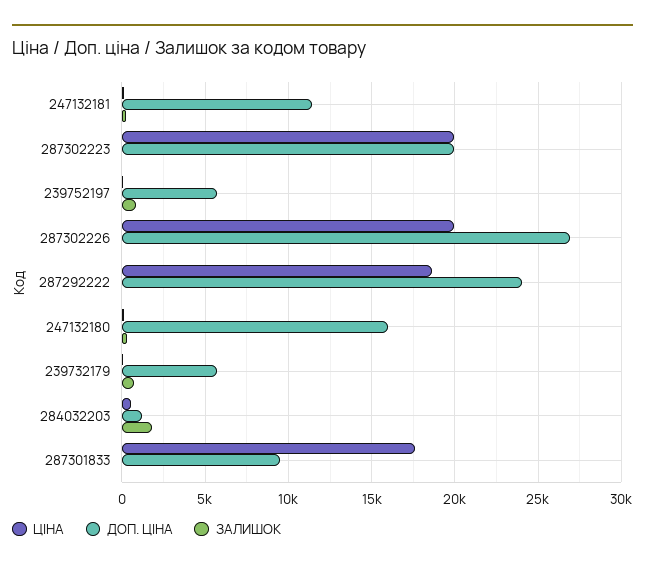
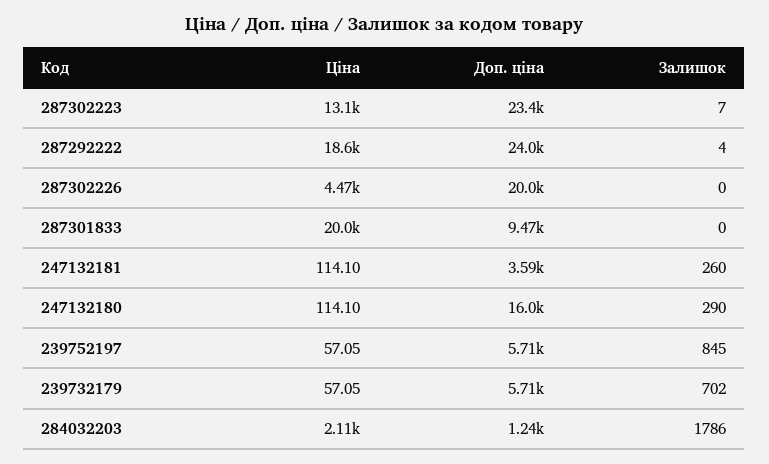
ДОП. ЦІНА, 247132181: 11500 -> 3590
ЦІНА, 287302223: 20000 -> 13100
ДОП. ЦІНА, 287302223: 20000 -> 23400
ЦІНА, 287302226: 20000 -> 4470
ДОП. ЦІНА, 287302226: 27000 -> 20000
ЦІНА, 284032203: 500 -> 2110
ЦІНА, 287301833: 17500 -> 20000

